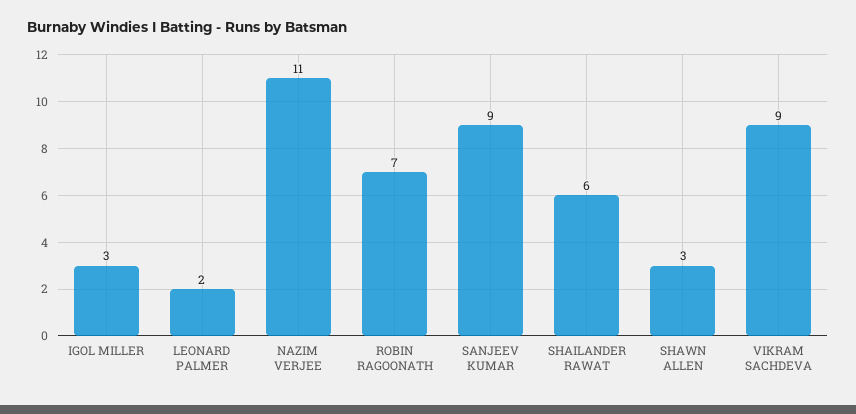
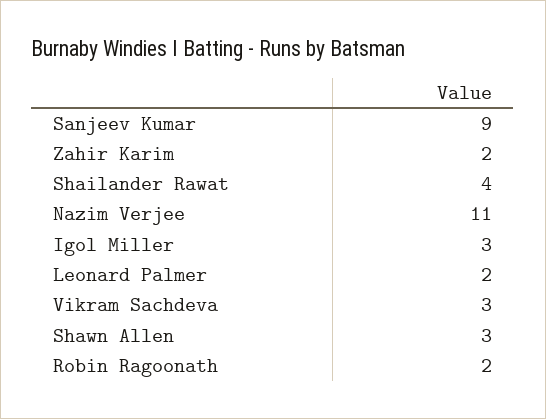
ROBIN RAGOONATH: 7 -> 2
SHAILANDER RAWAT: 6 -> 4
VIKRAM SACHDEVA: 9 -> 3
Zahir Karim: none -> 2

